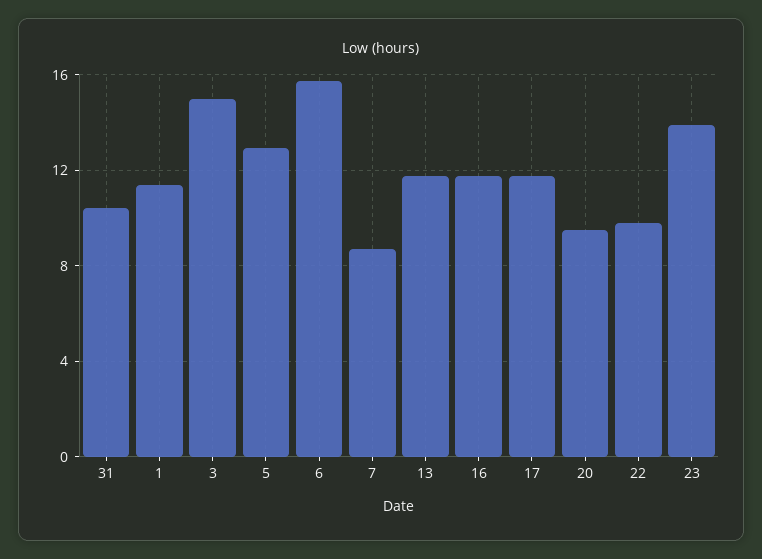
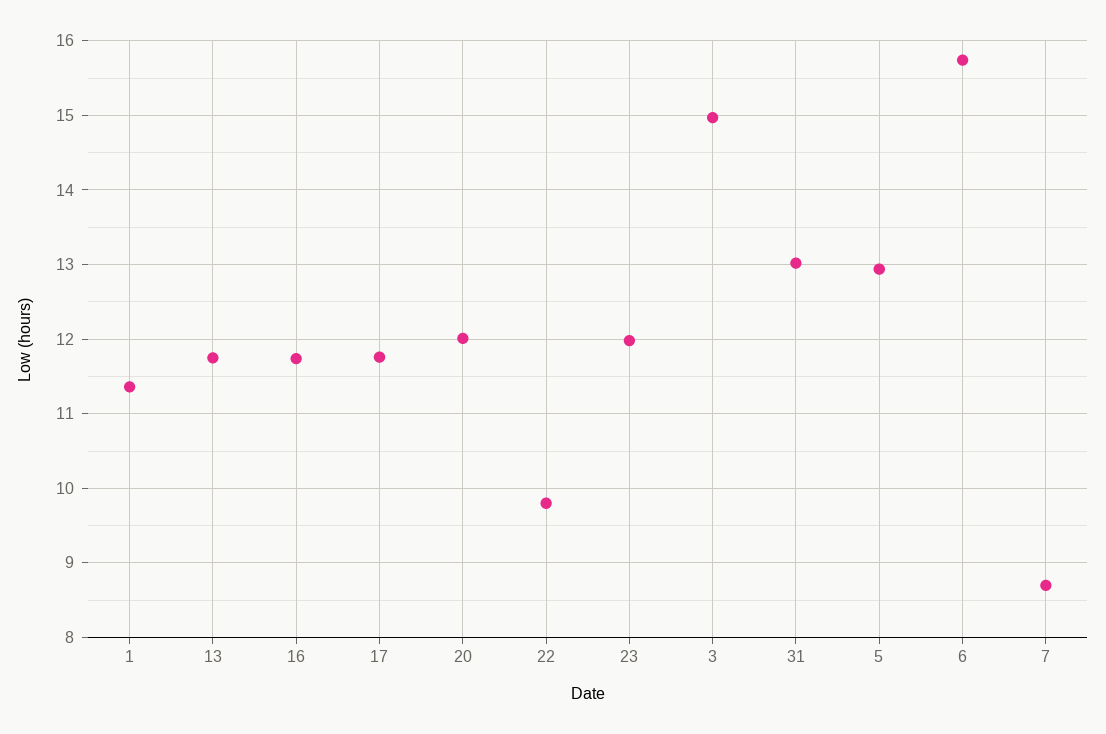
31: 10.5 -> 13
20: 9.5 -> 12
23: 14 -> 12

